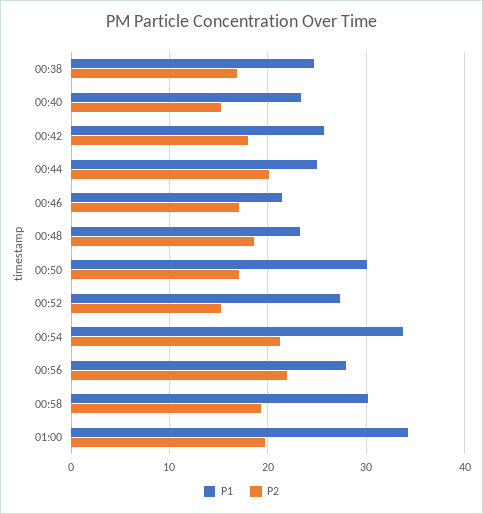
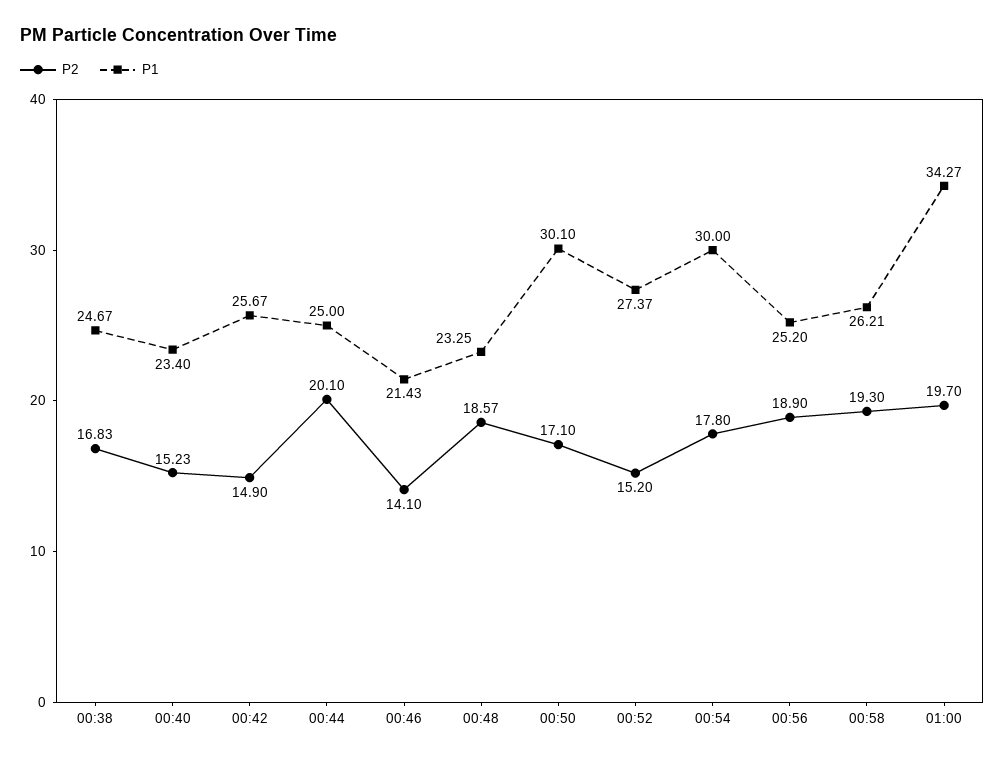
P2, 00:42: 18 -> 14.9
P2, 00:46: 17 -> 14.1
P1, 00:54: 34 -> 30
P2, 00:54: 21 -> 17.8
P1, 00:56: 28 -> 25.2
P2, 00:56: 22 -> 18.9
P1, 00:58: 30 -> 26.21

